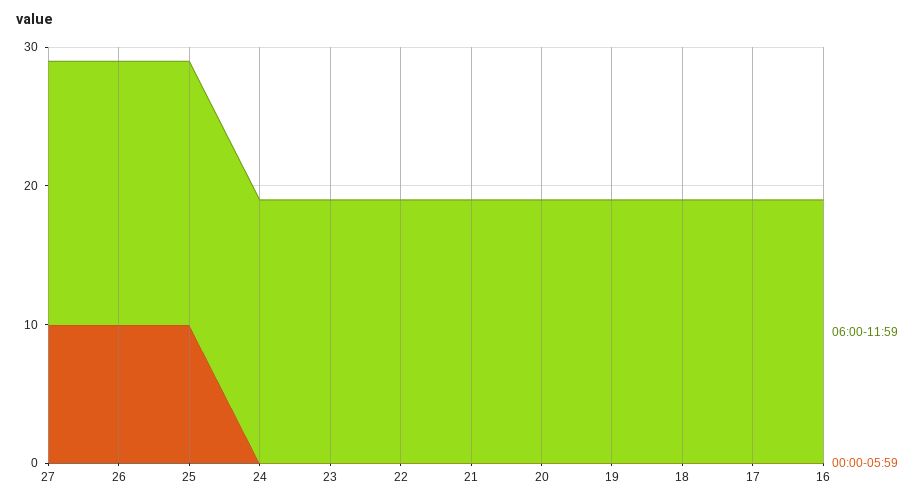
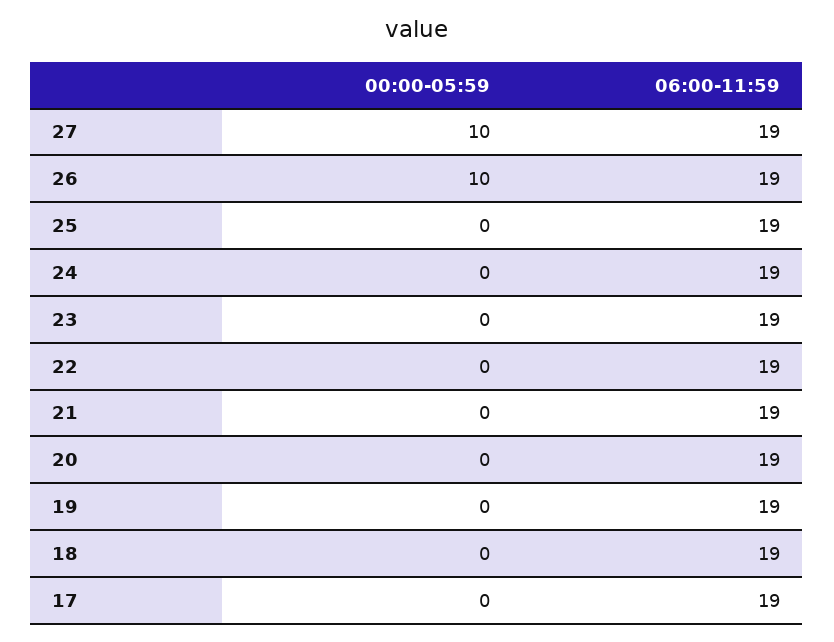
00:00-05:59, 25: 10 -> 0
06:00-11:59, 16: 19 -> none
00:00-05:59, 16: 0 -> none

